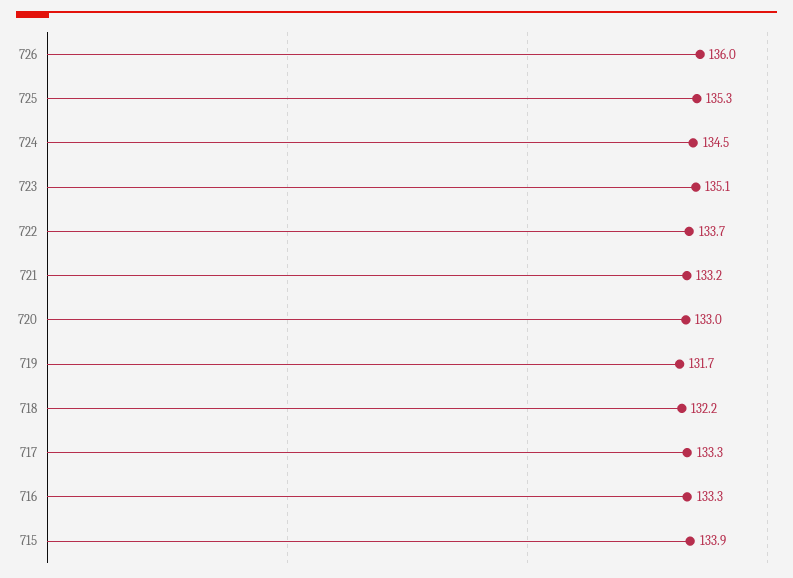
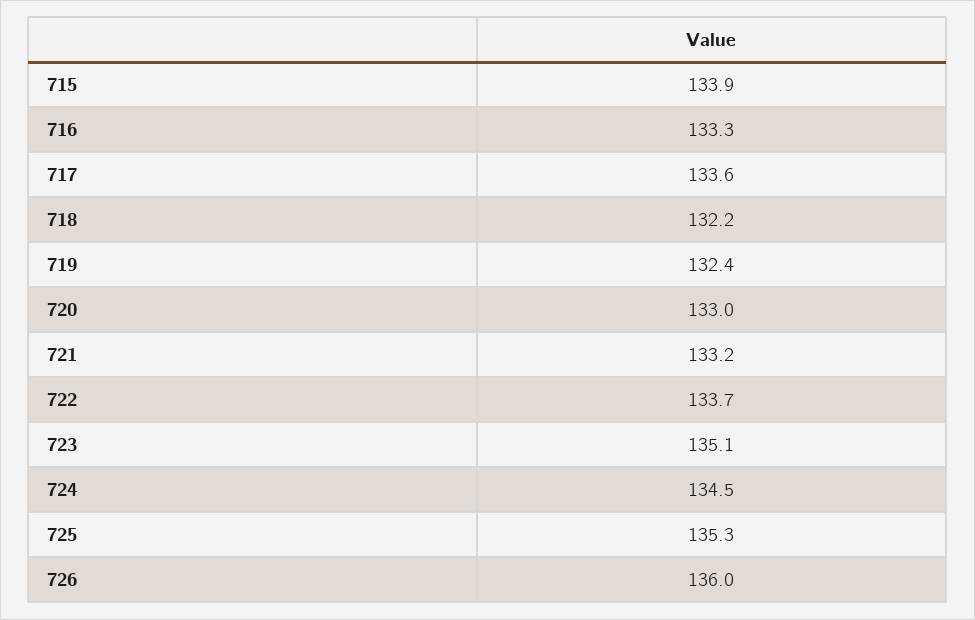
719: 131.7 -> 132.4
717: 133.3 -> 133.6

